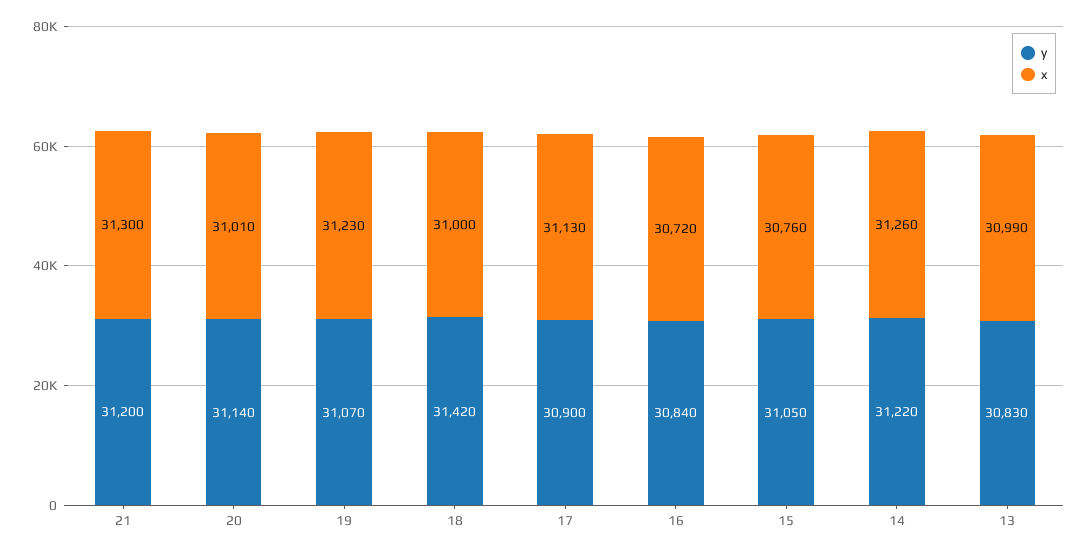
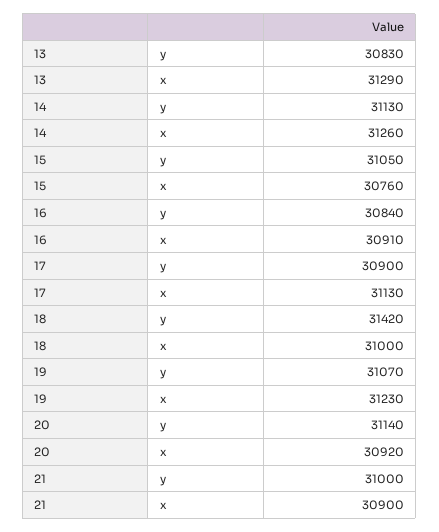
y, 21: 31200 -> 31000
x, 21: 31300 -> 30900
x, 20: 31010 -> 30920
x, 16: 30720 -> 30910
y, 14: 31220 -> 31130
x, 13: 30990 -> 31290

